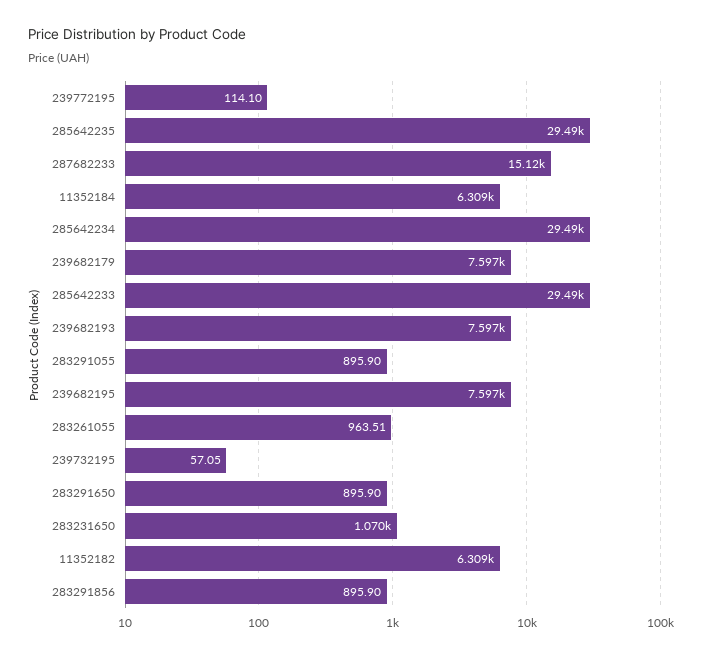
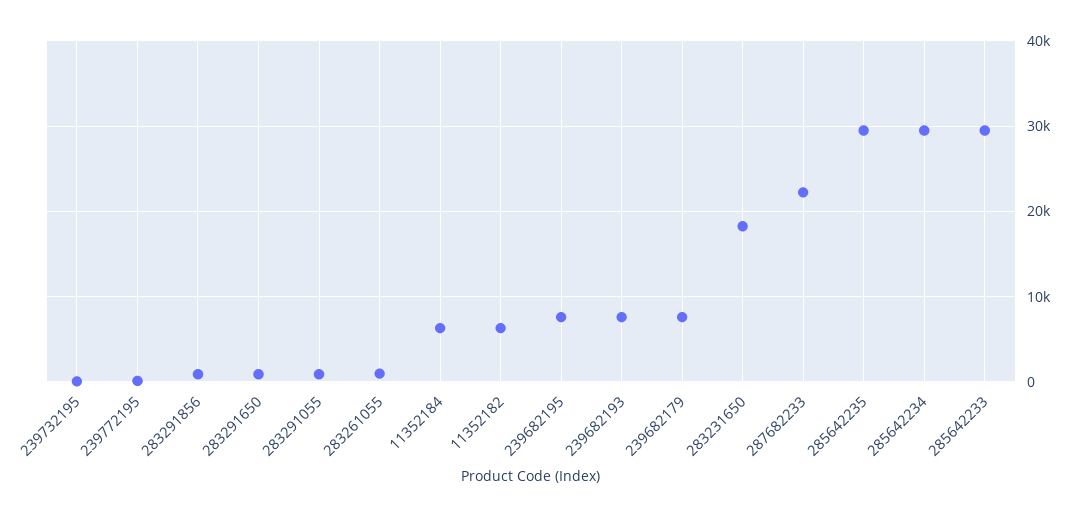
287682233: 15120 -> 22000
283231650: 1070 -> 18000

